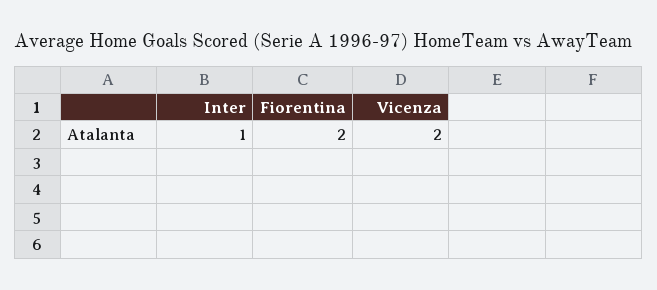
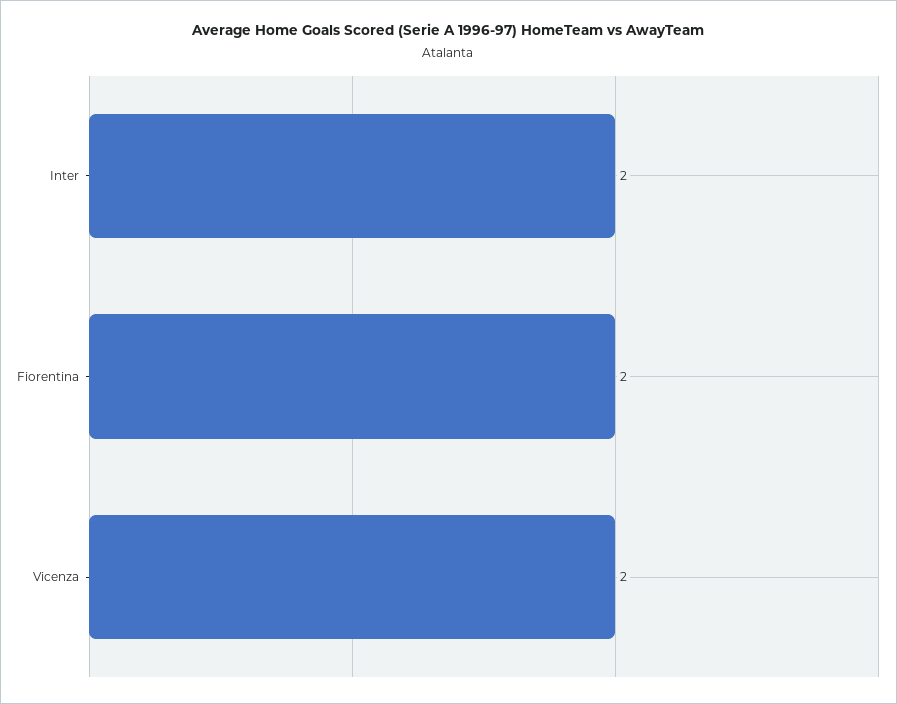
Inter: 1 -> 2

